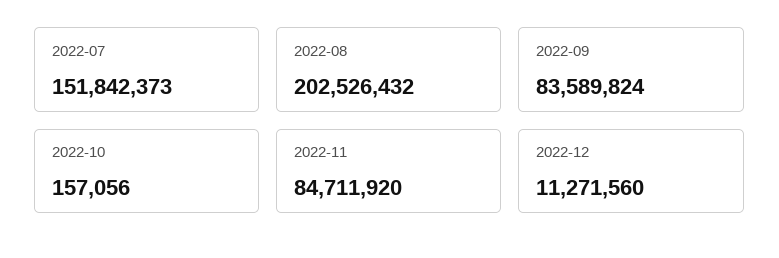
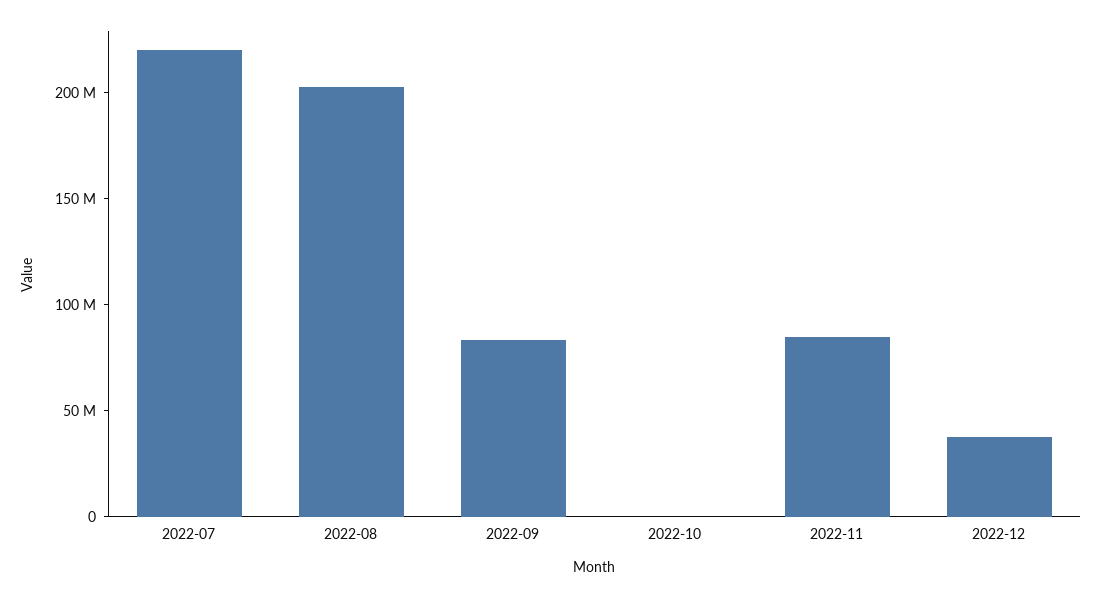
2022-07: 151842373 -> 220000000
2022-12: 11271560 -> 40000000

